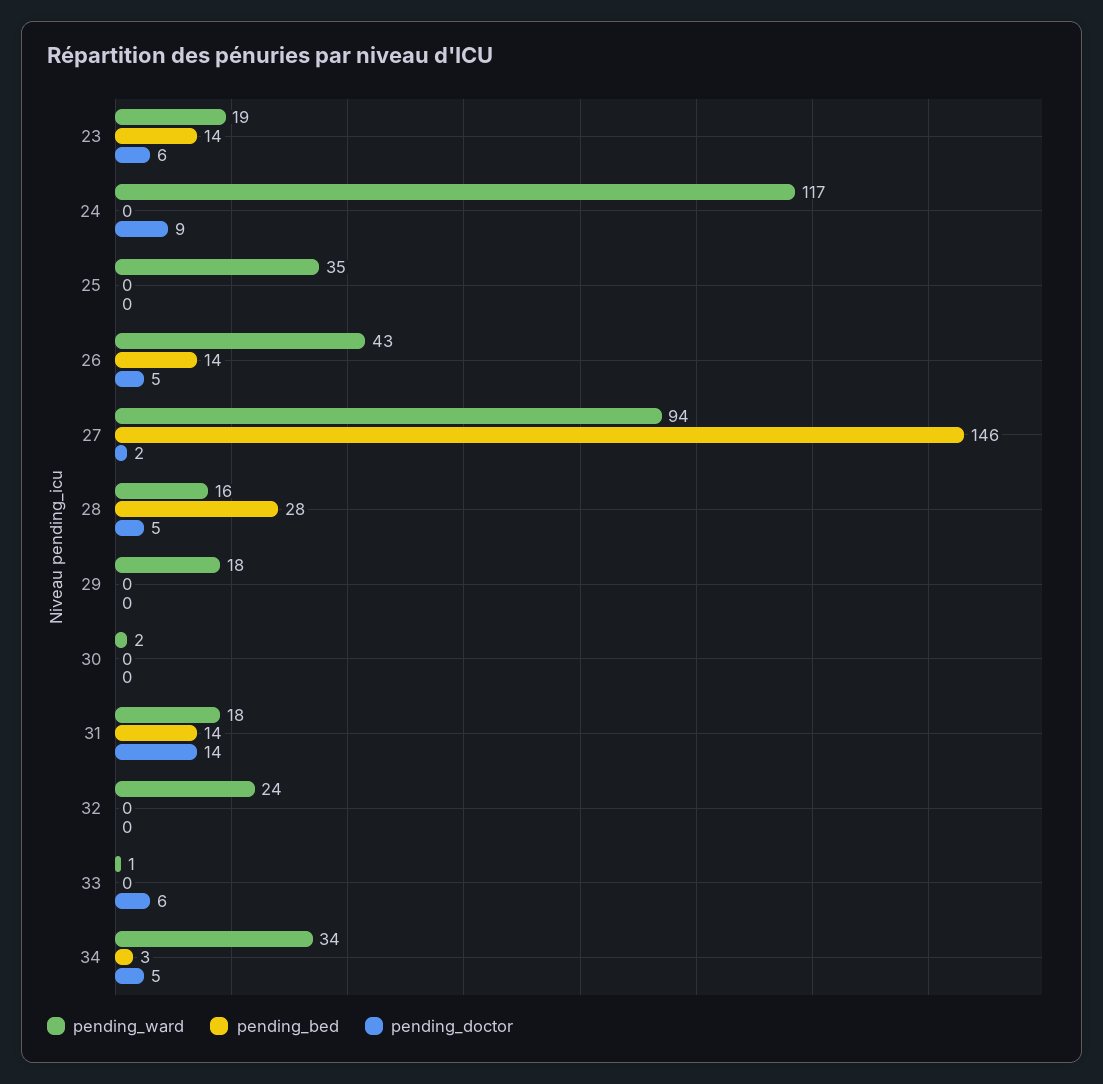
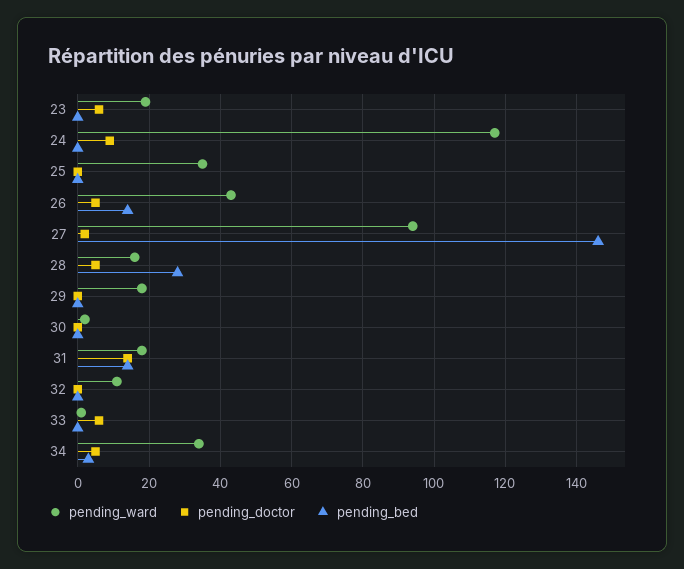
pending_bed, 23: 14 -> 0
pending_ward, 32: 24 -> 10

